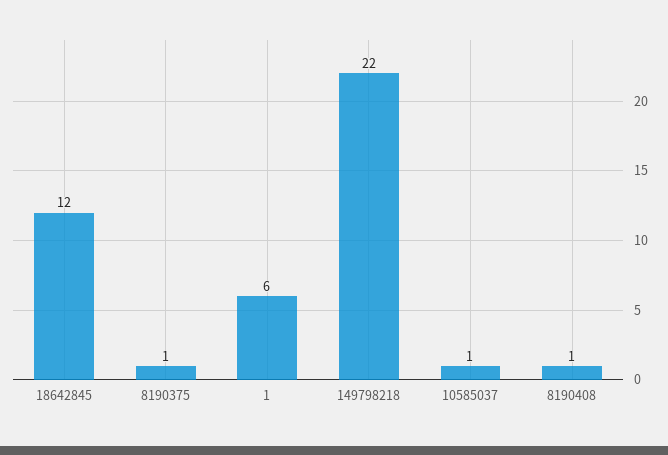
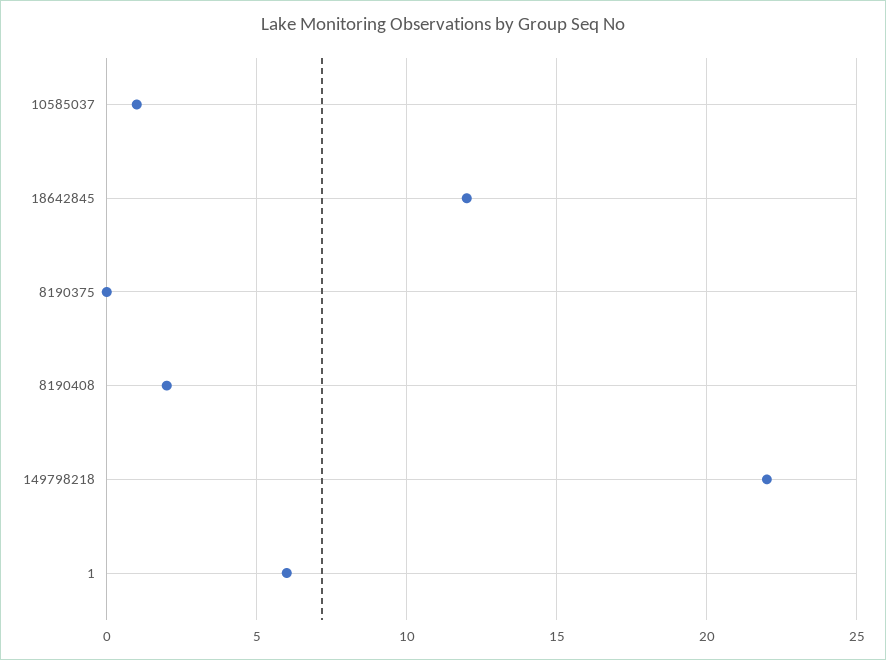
8190375: 1 -> 0
8190408: 1 -> 2

